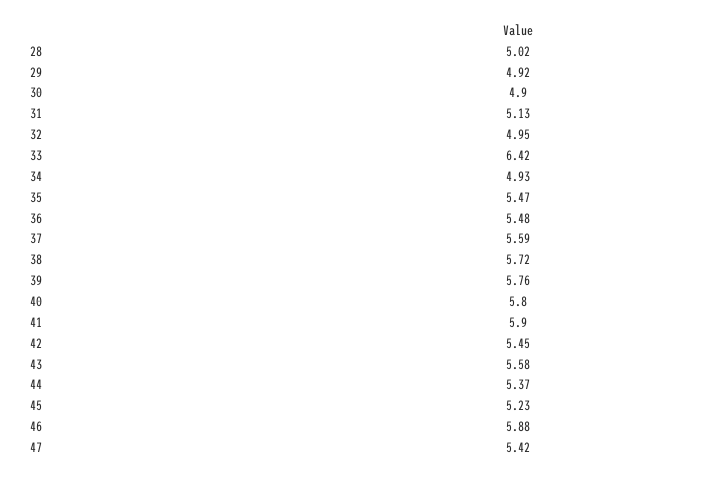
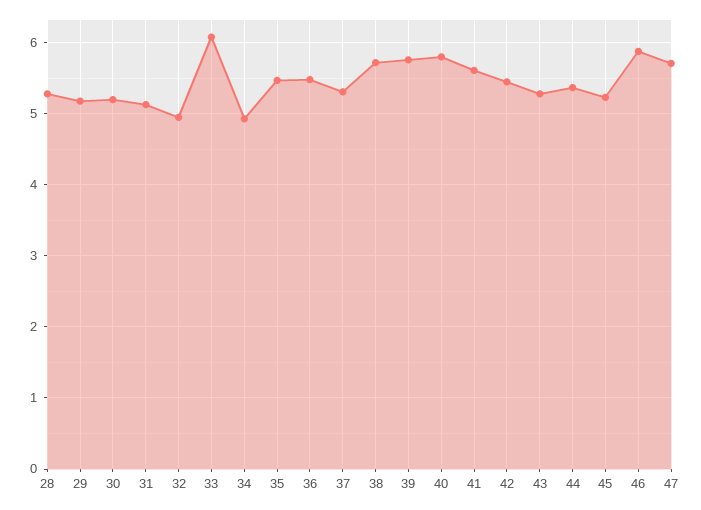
28: 5.02 -> 5.3
29: 4.92 -> 5.2
30: 4.9 -> 5.2
33: 6.42 -> 6.1
37: 5.59 -> 5.3
41: 5.9 -> 5.6
43: 5.58 -> 5.3
47: 5.42 -> 5.7

